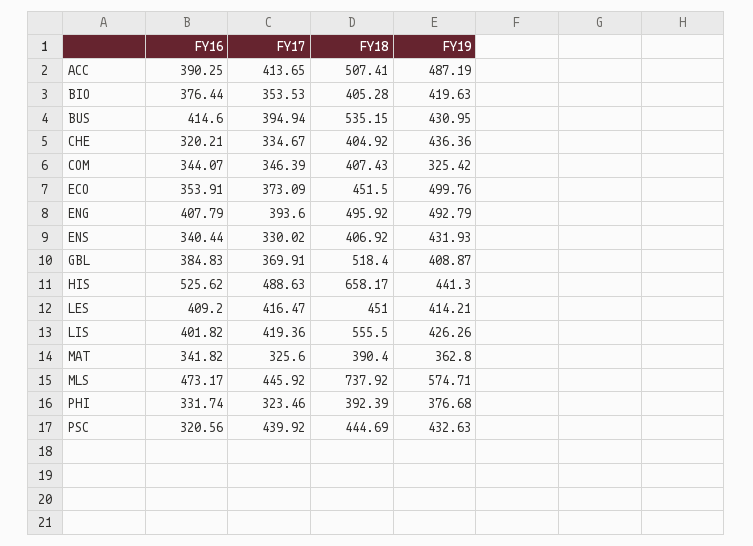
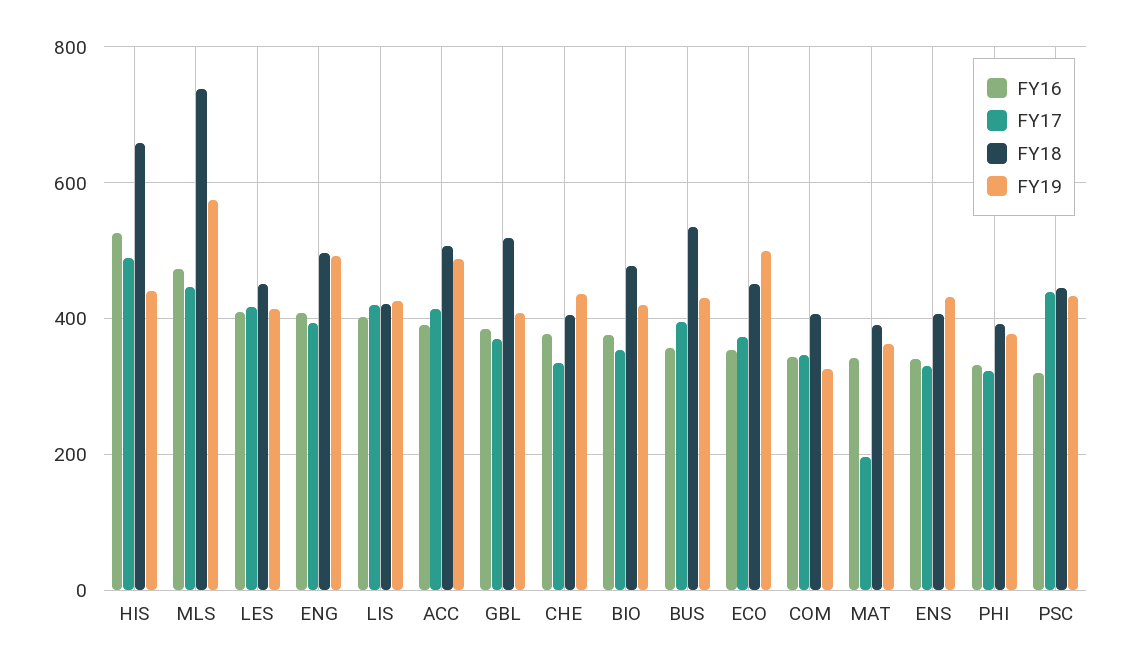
FY18, BIO: 405.28 -> 480
FY16, BUS: 414.6 -> 360
FY16, CHE: 320.21 -> 380
FY18, LIS: 555.5 -> 420
FY17, MAT: 325.6 -> 200

